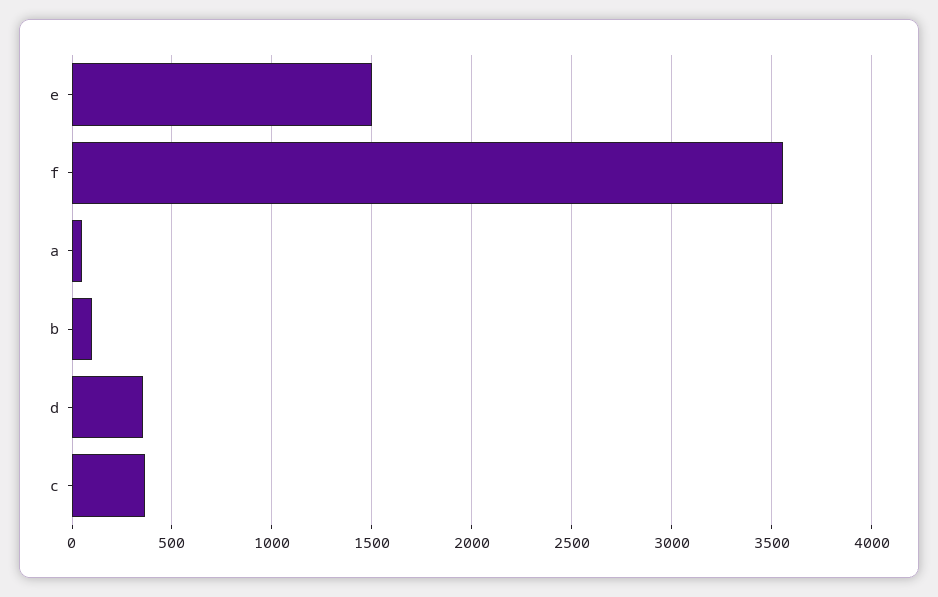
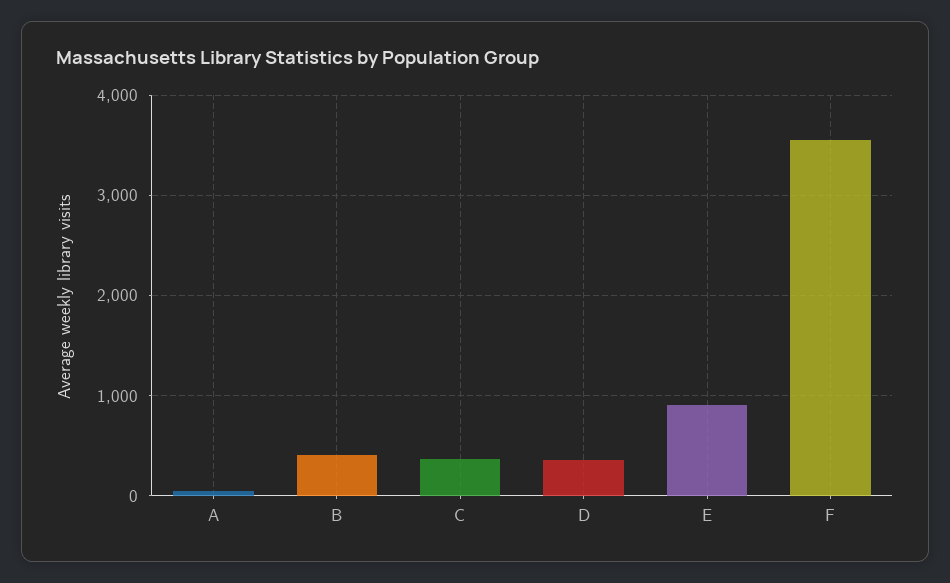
e: 1500 -> 900
b: 100 -> 400

